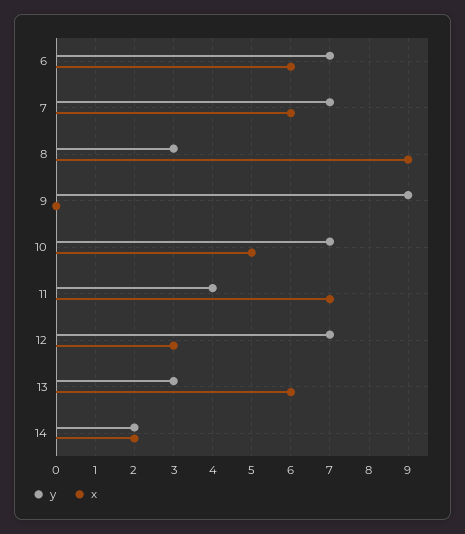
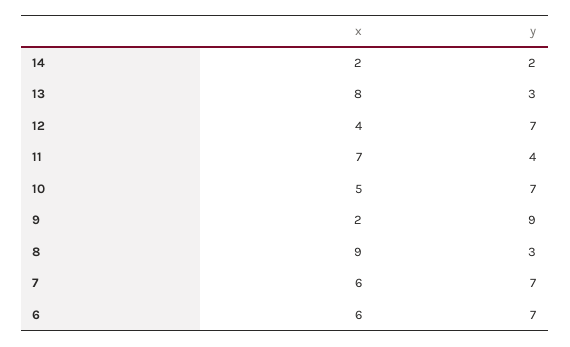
x, 9: 0 -> 2
x, 12: 3 -> 4
x, 13: 6 -> 8

